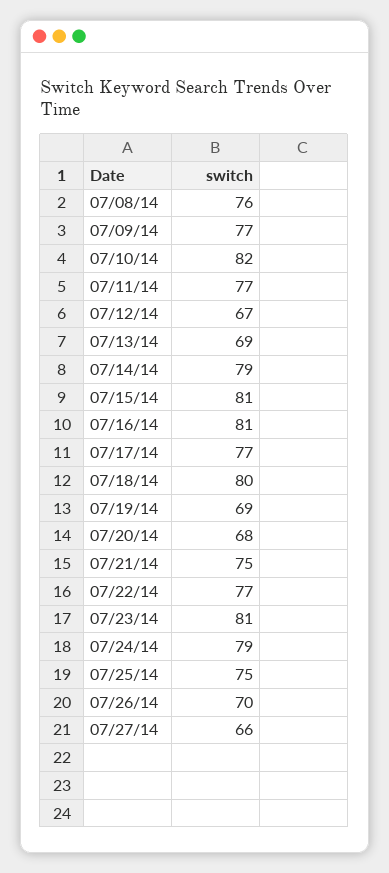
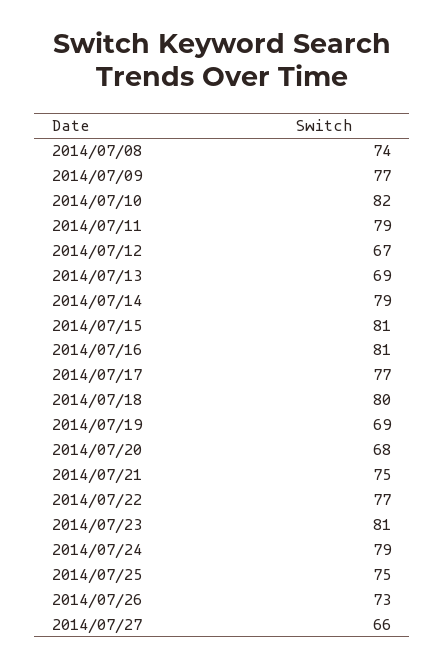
07/08/14: 76 -> 74
07/11/14: 77 -> 79
07/26/14: 70 -> 73

